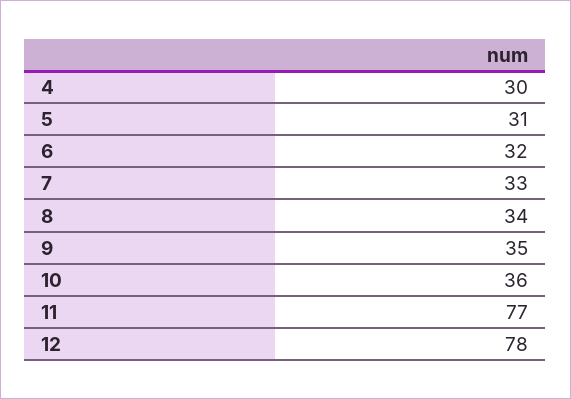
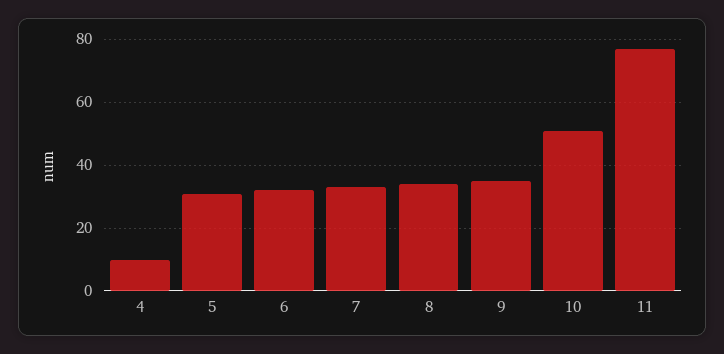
4: 30 -> 10
10: 36 -> 50
12: 78 -> none

